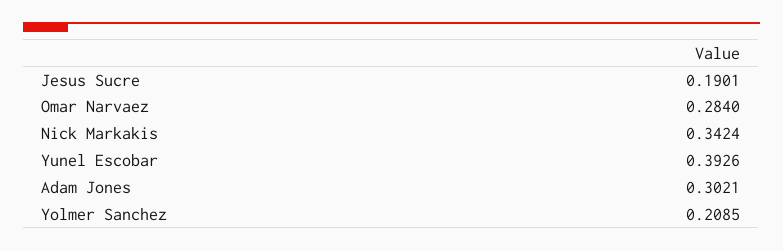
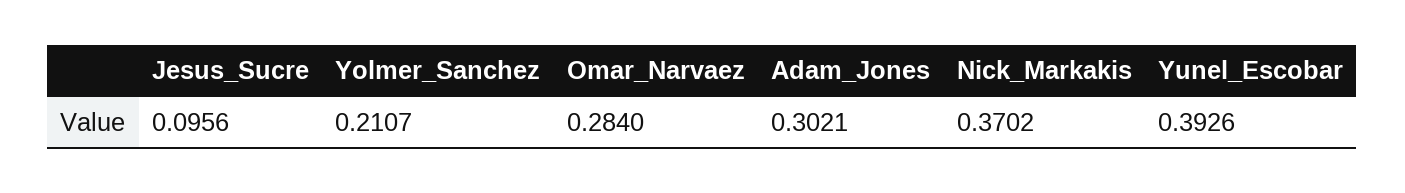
Jesus Sucre: 0.1901 -> 0.0956
Nick Markakis: 0.3424 -> 0.3702
Yolmer Sanchez: 0.2085 -> 0.2107

